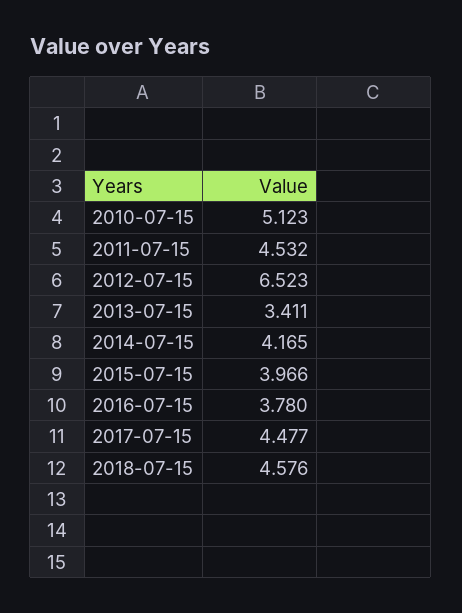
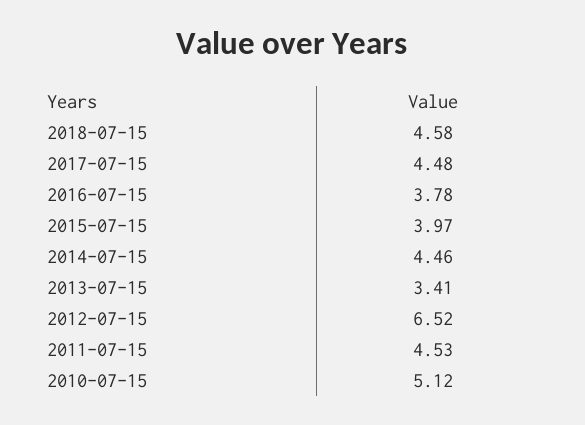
2014-07-15: 4.165 -> 4.46

